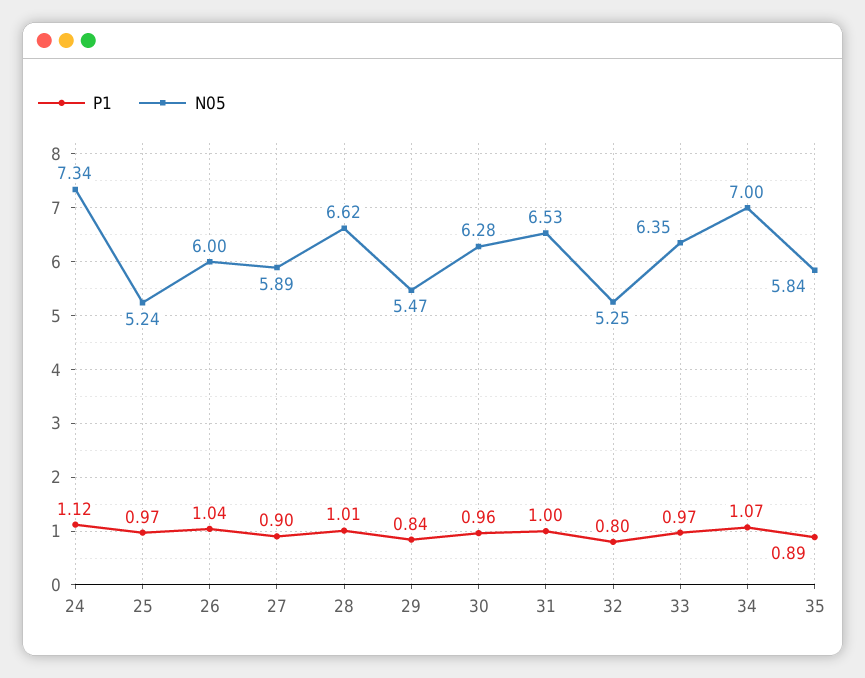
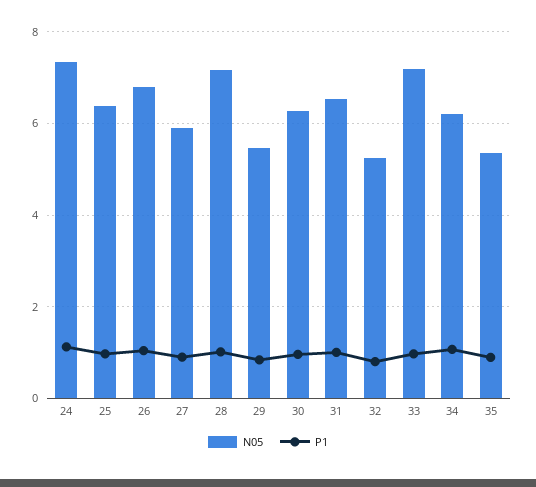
N05, 25: 5.24 -> 6.4
N05, 26: 6 -> 6.8
N05, 28: 6.62 -> 7.2
N05, 33: 6.35 -> 7.2
N05, 34: 7 -> 6.2
N05, 35: 5.84 -> 5.4

